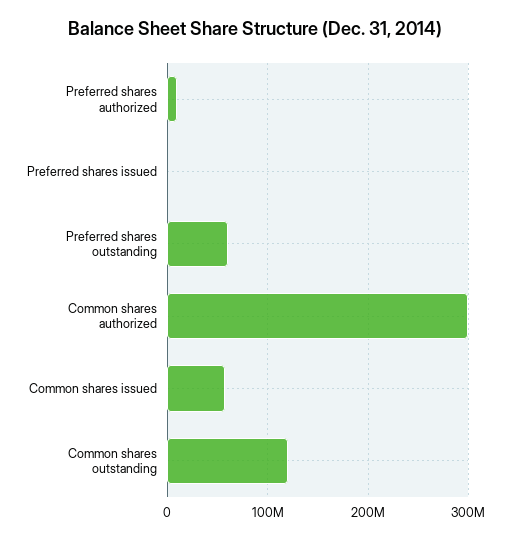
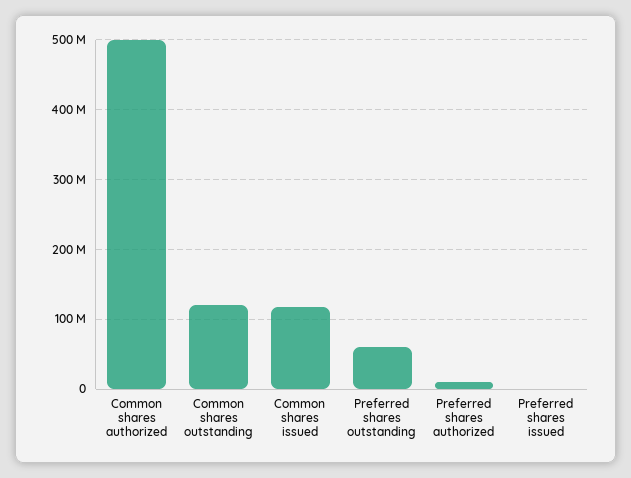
Common shares authorized: 300000000 -> 500000000
Common shares issued: 60000000 -> 120000000

